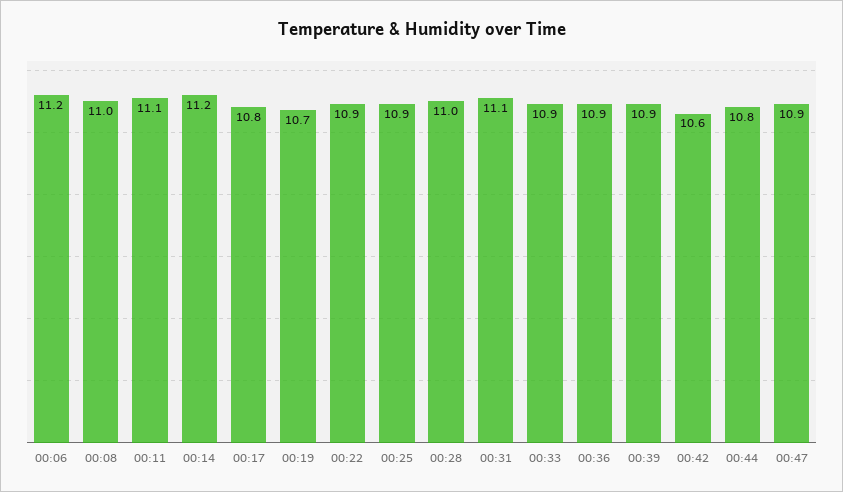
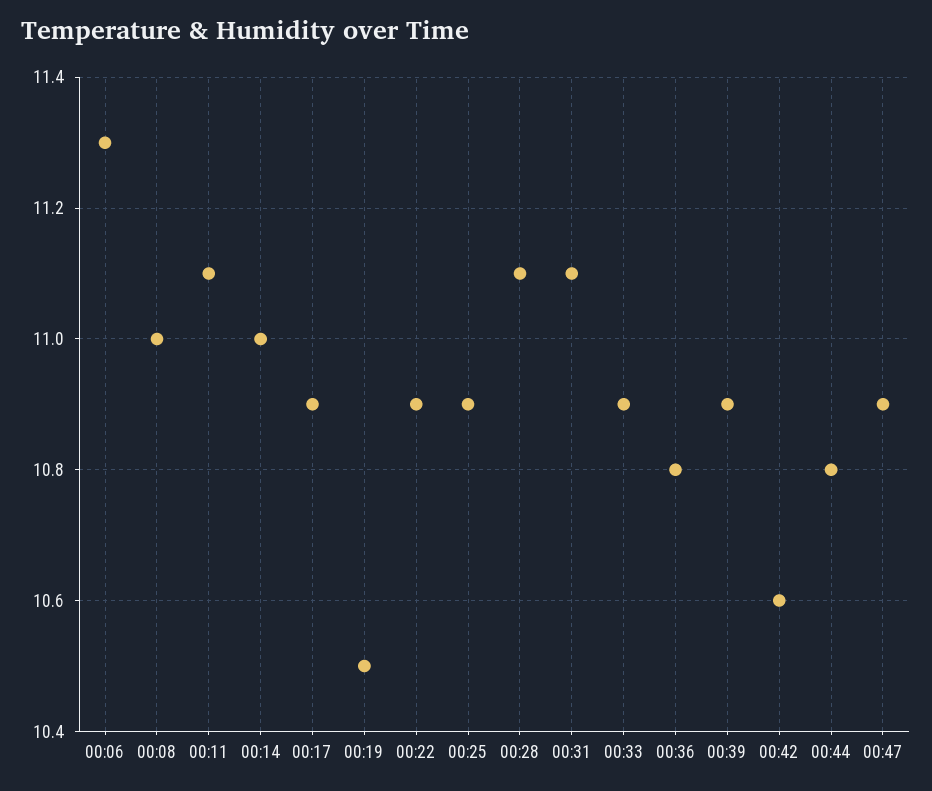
00:06: 11.2 -> 11.3
00:14: 11.2 -> 11
00:17: 10.8 -> 10.9
00:19: 10.7 -> 10.5
00:28: 11 -> 11.1
00:36: 10.9 -> 10.8

